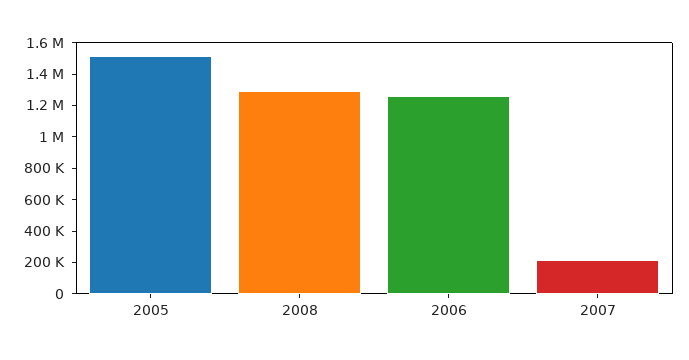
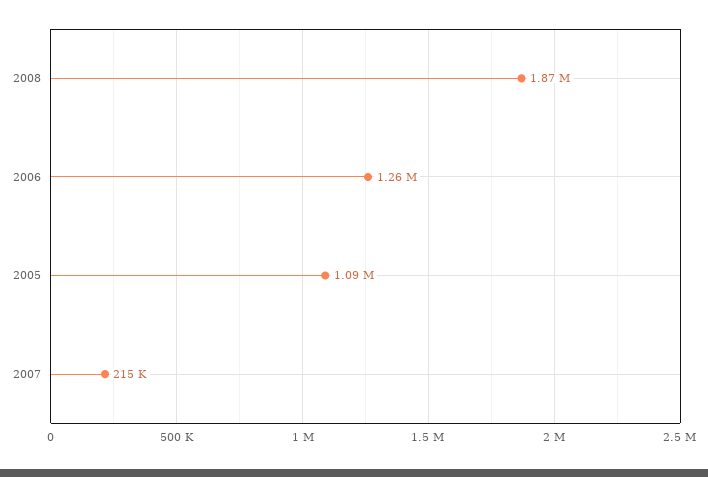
2005: 1500000 -> 1090000
2008: 1300000 -> 1870000

